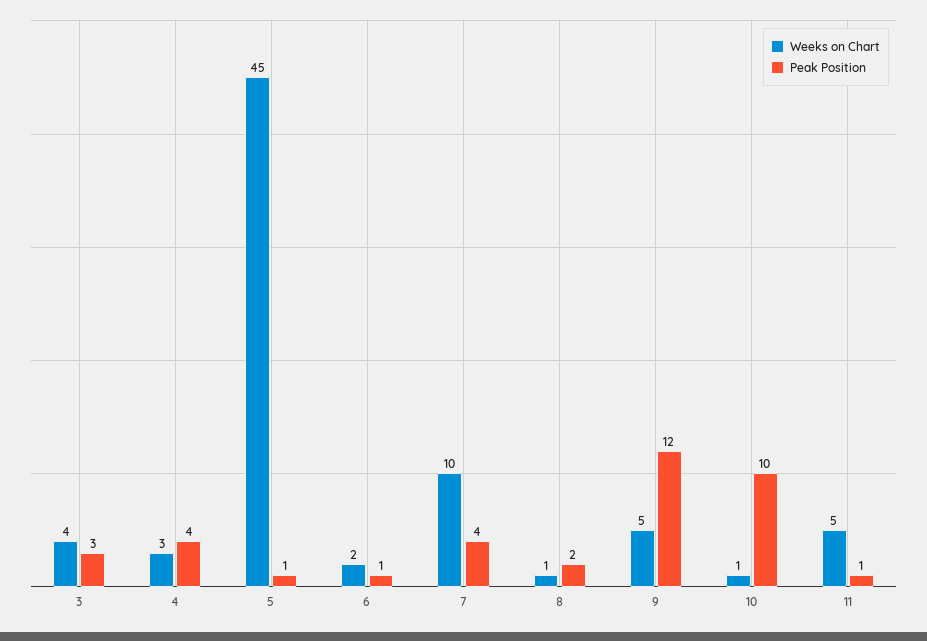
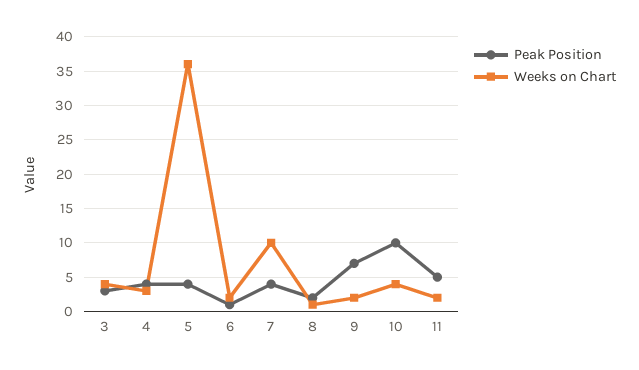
Weeks on Chart, 5: 45 -> 36
Peak Position, 5: 1 -> 4
Weeks on Chart, 9: 5 -> 2
Peak Position, 9: 12 -> 7
Weeks on Chart, 10: 1 -> 4
Weeks on Chart, 11: 5 -> 2
Peak Position, 11: 1 -> 5

